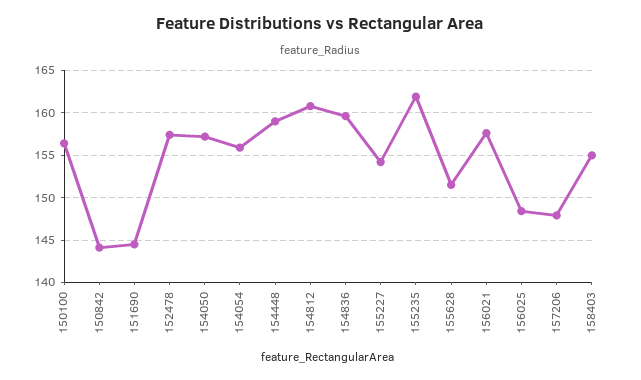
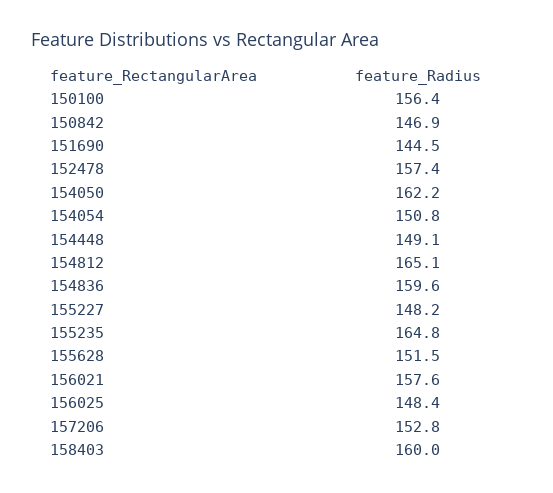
150842: 144 -> 146.9
154050: 157 -> 162.2
154054: 156 -> 150.8
154448: 159 -> 149.1
154812: 161 -> 165.1
155227: 154 -> 148.2
155235: 162 -> 164.8
157206: 148 -> 152.8
158403: 155 -> 160

